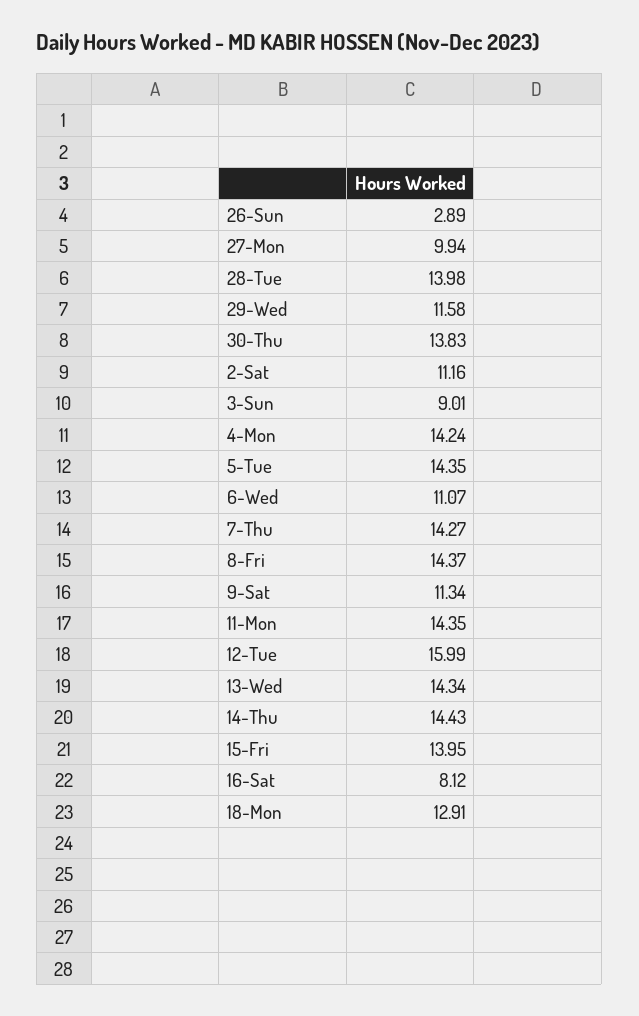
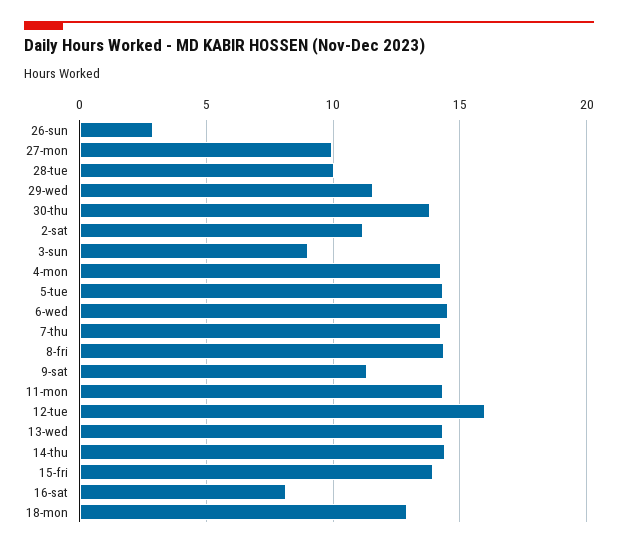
28-Tue: 13.98 -> 10
6-Wed: 11.07 -> 14.5

